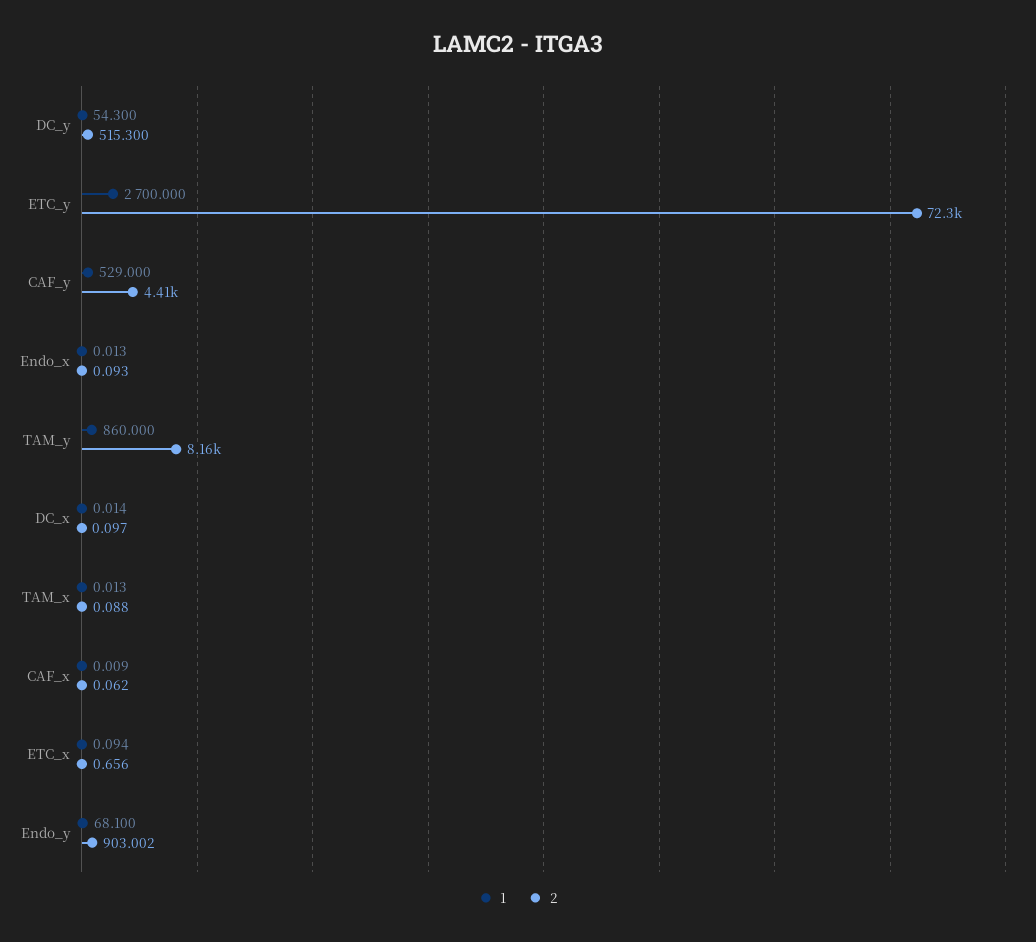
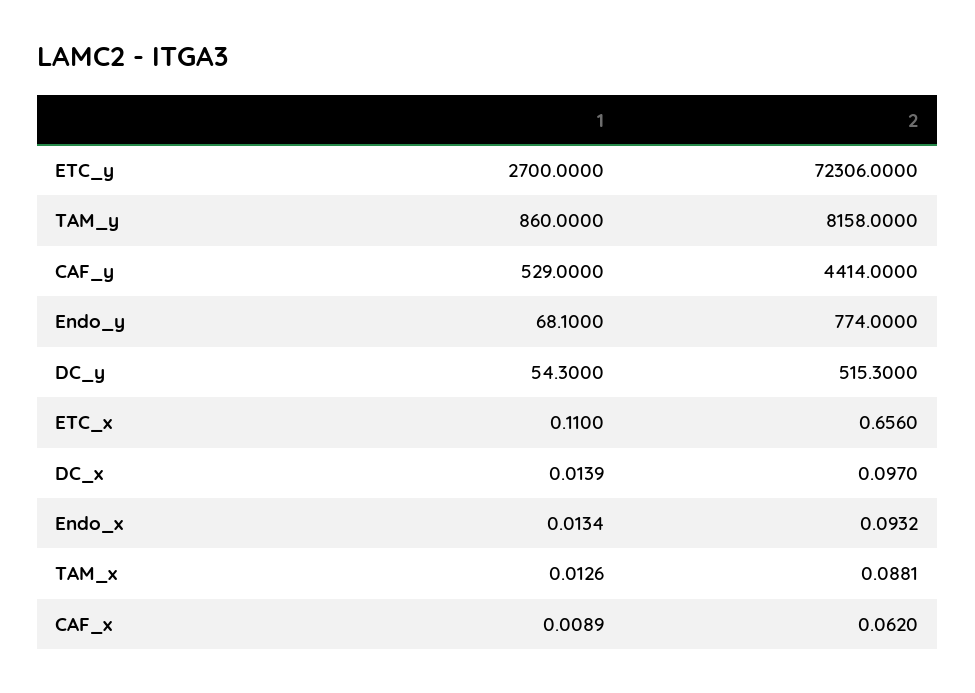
1, ETC_x: 0.094 -> 0.11
2, Endo_y: 903.002 -> 774

